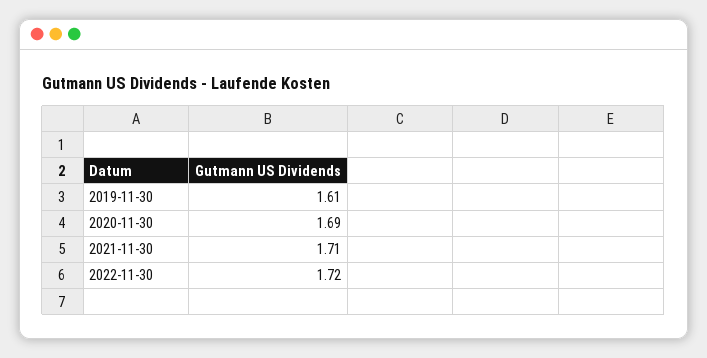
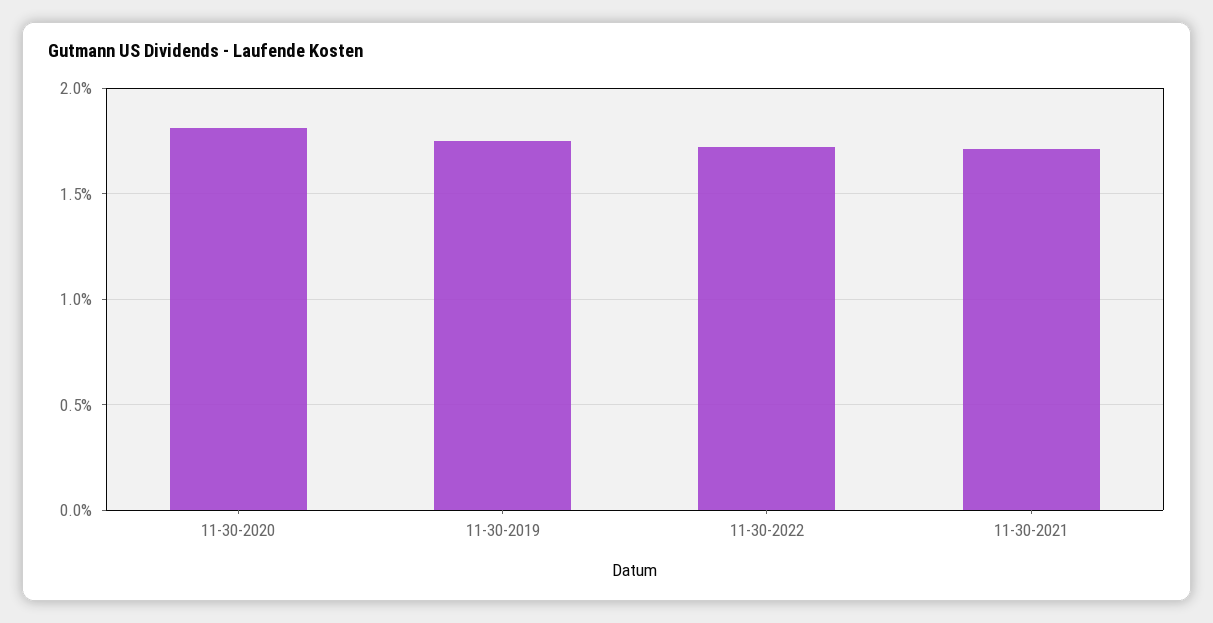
2019-11-30: 1.61 -> 1.75
2020-11-30: 1.69 -> 1.8

